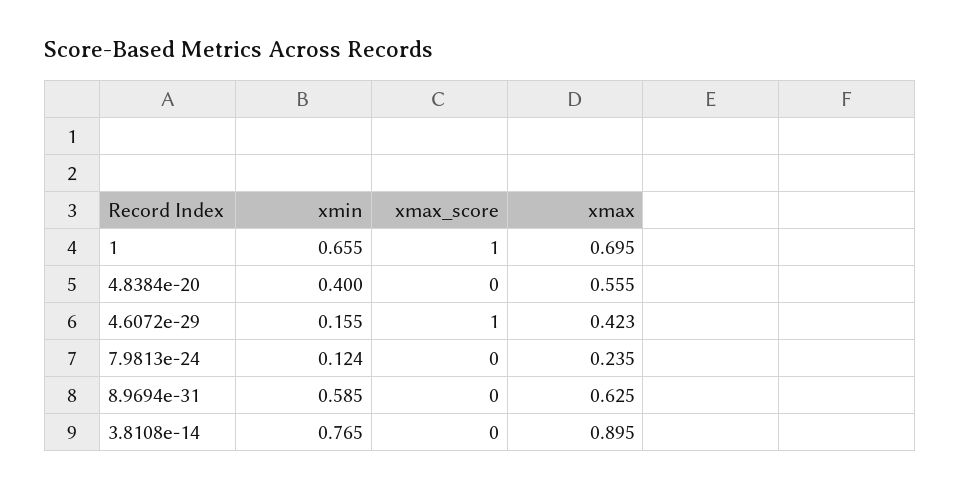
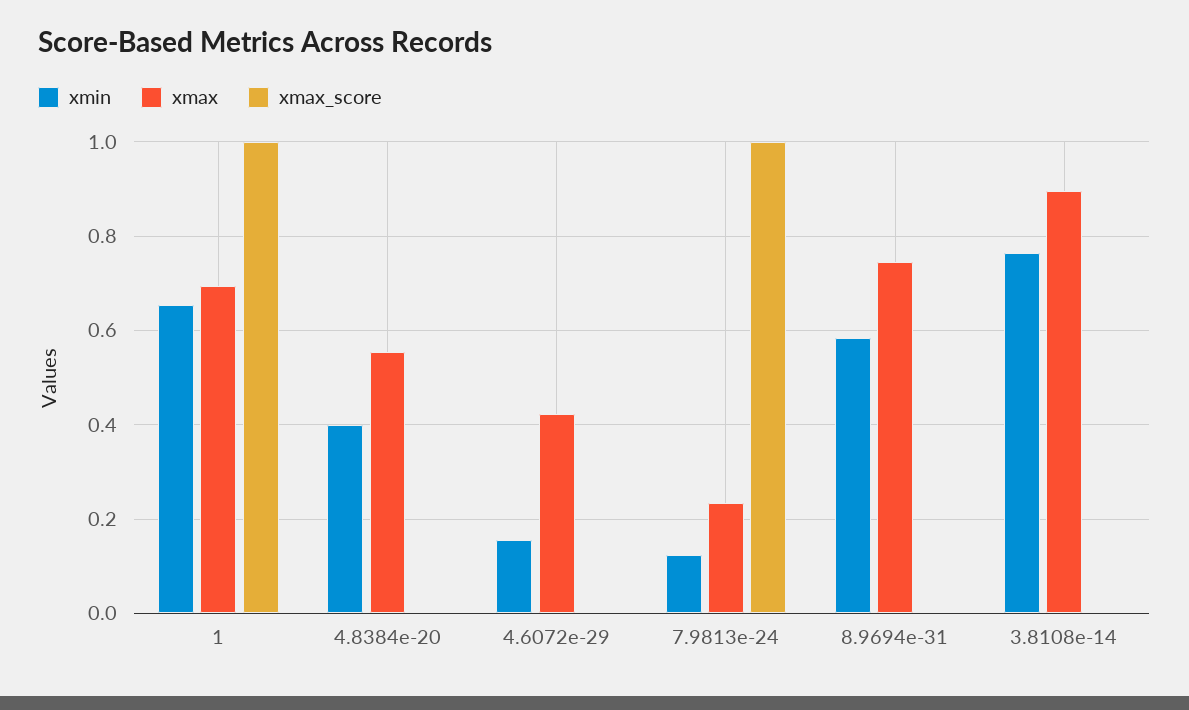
xmax_score, 4.6072e-29: 1 -> 0
xmax_score, 7.9813e-24: 0 -> 1
xmax, 8.9694e-31: 0.625 -> 0.74

